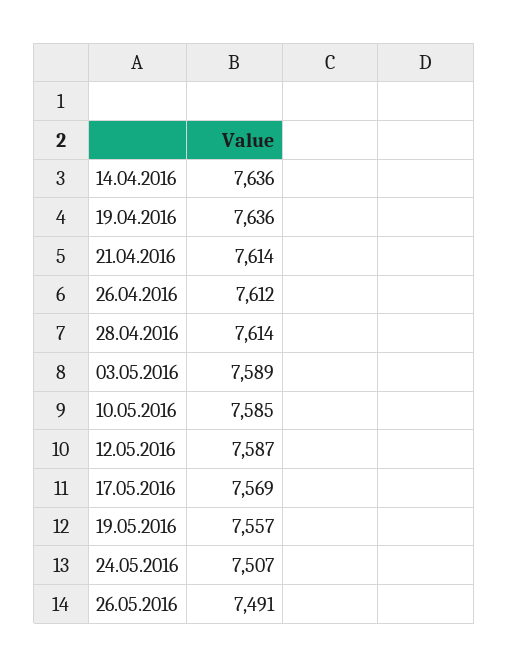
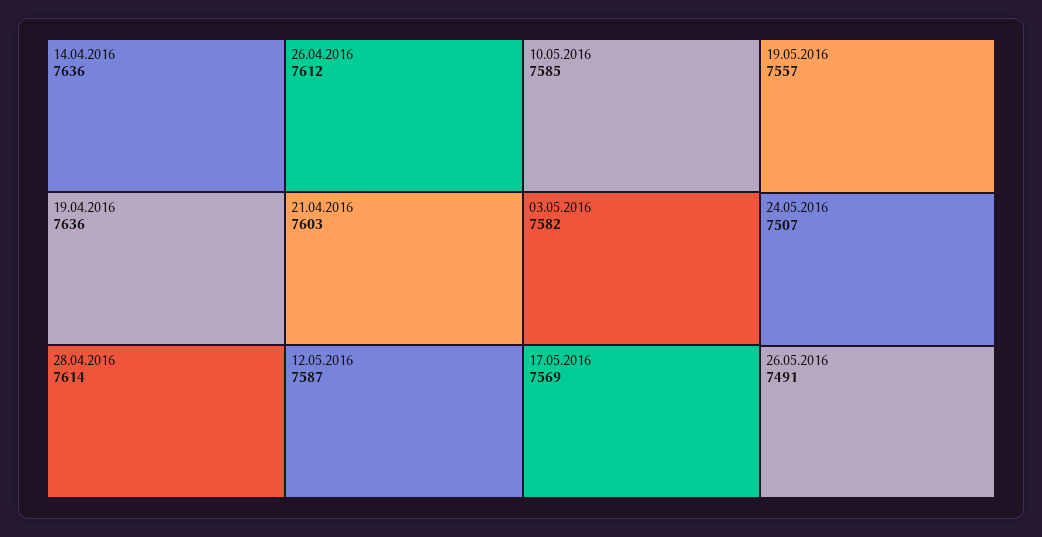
21.04.2016: 7614 -> 7603
03.05.2016: 7589 -> 7582

